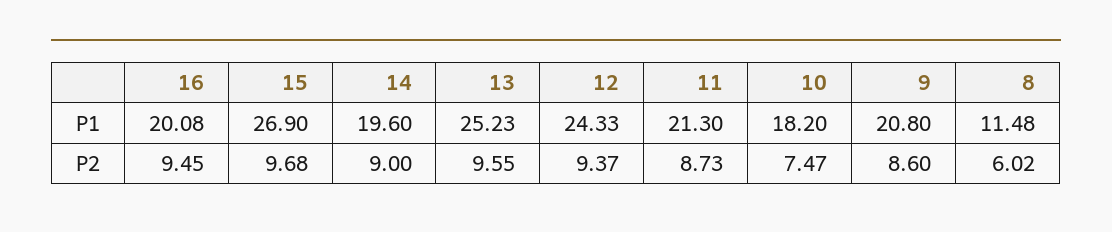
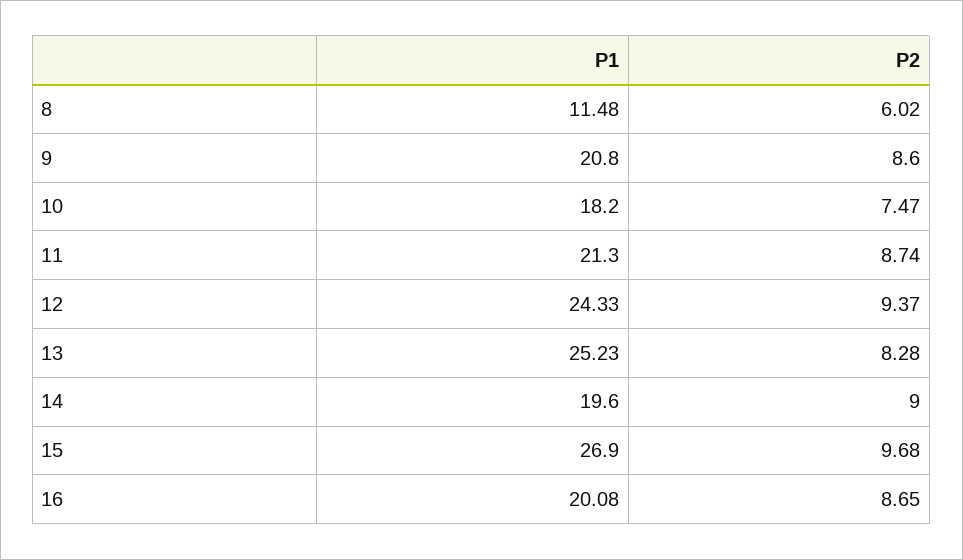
16, P2: 9.45 -> 8.65
13, P2: 9.55 -> 8.28
11, P2: 8.73 -> 8.74

